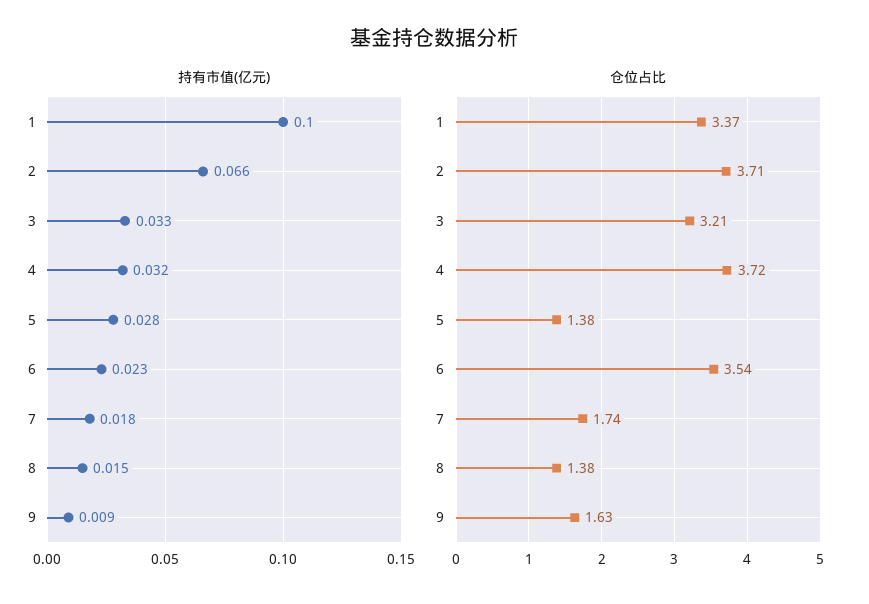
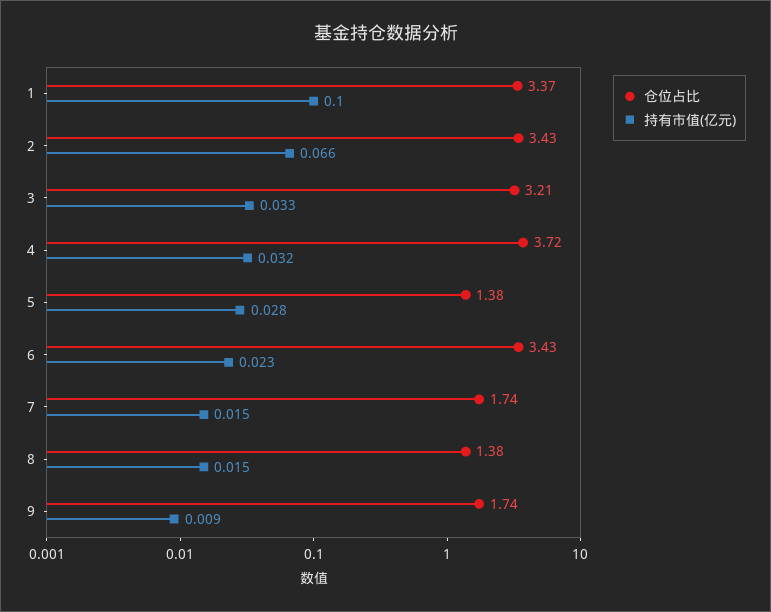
持有市值(亿元), 7: 0.018 -> 0.015
仓位占比, 2: 3.71 -> 3.43
仓位占比, 6: 3.54 -> 3.43
仓位占比, 9: 1.63 -> 1.74

